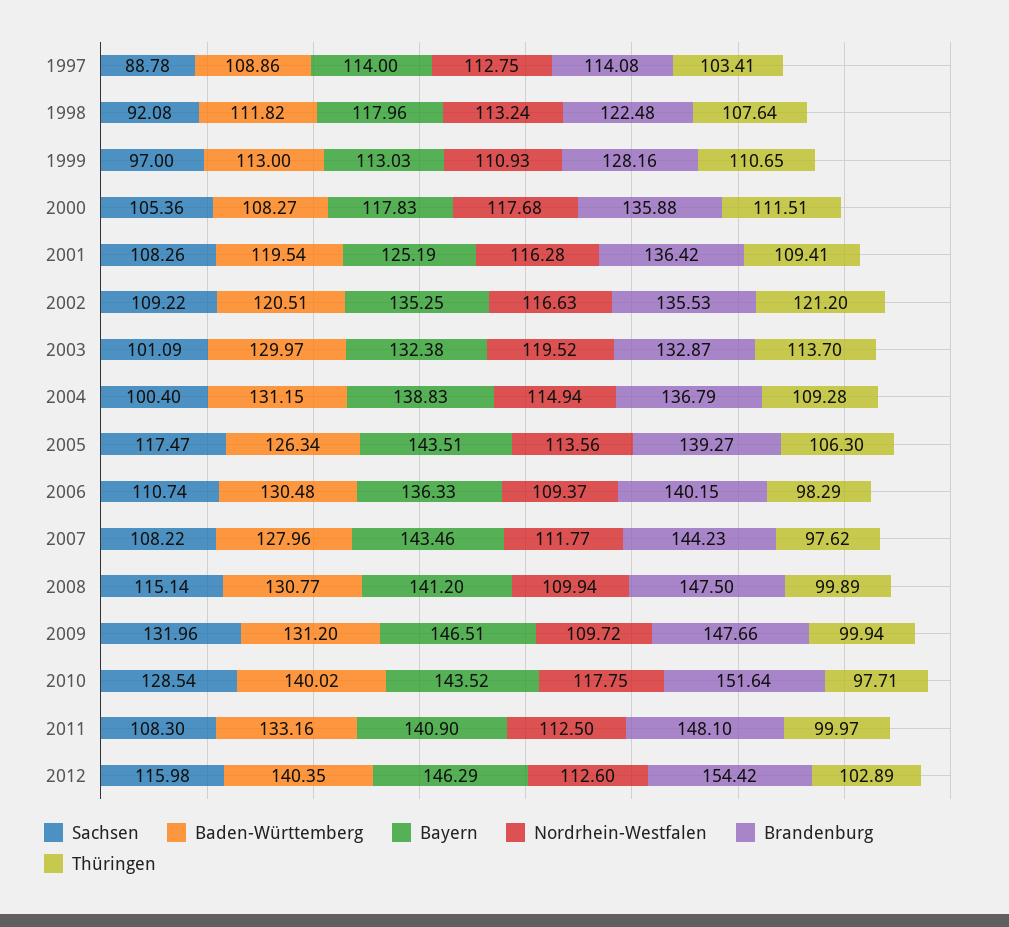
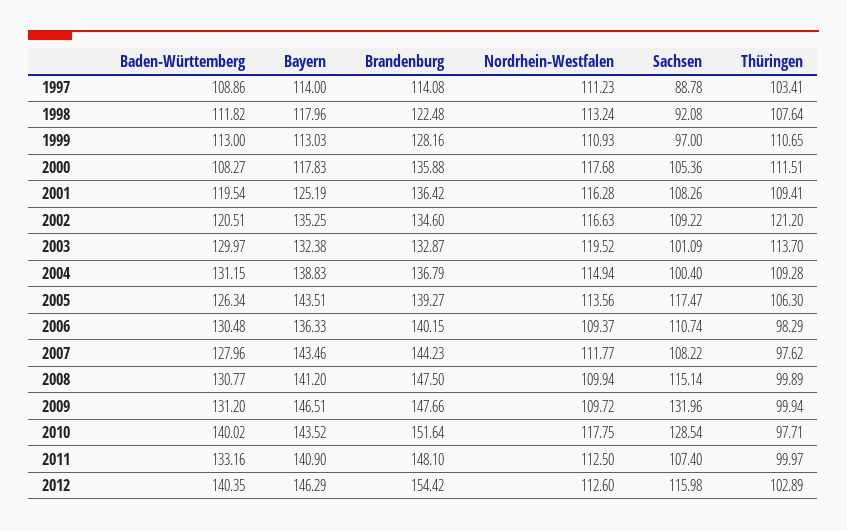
Nordrhein-Westfalen, 1997: 112.75 -> 111.23
Brandenburg, 2002: 135.53 -> 134.6
Sachsen, 2011: 108.3 -> 107.4

